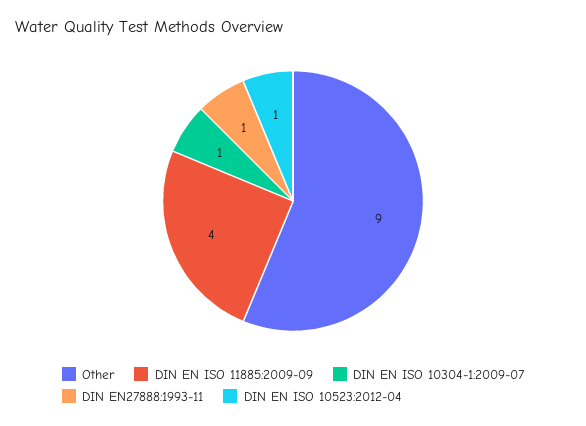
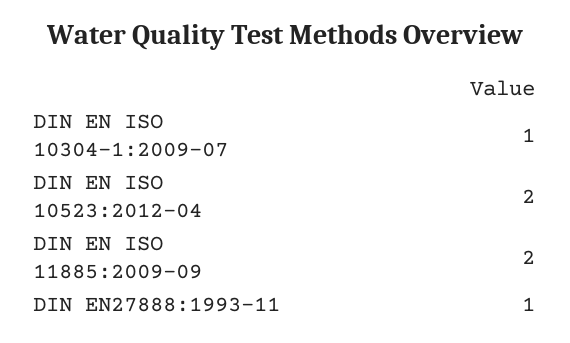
Other: 9 -> none
DIN EN ISO 11885:2009-09: 4 -> 2
DIN EN ISO 10523:2012-04: 1 -> 2

